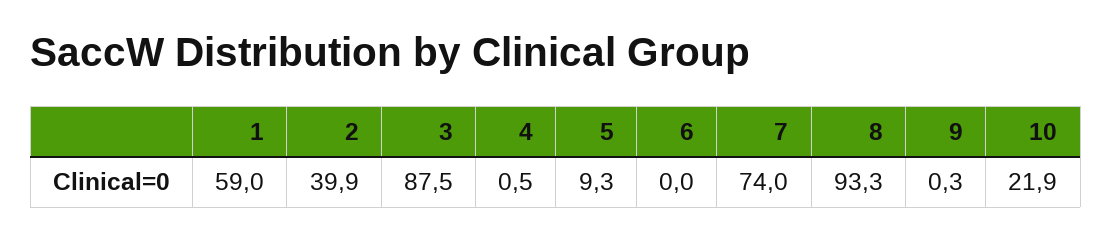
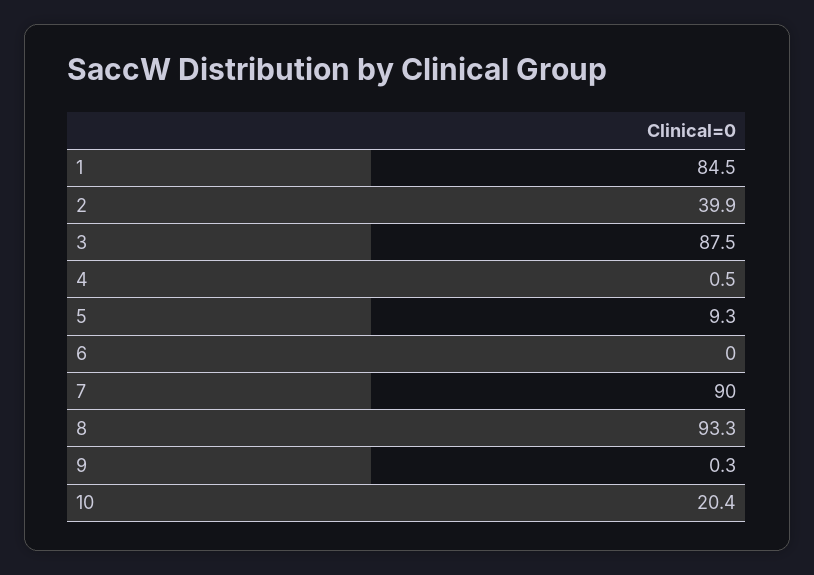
1: 59 -> 84.5
7: 74 -> 90
10: 21.9 -> 20.4

